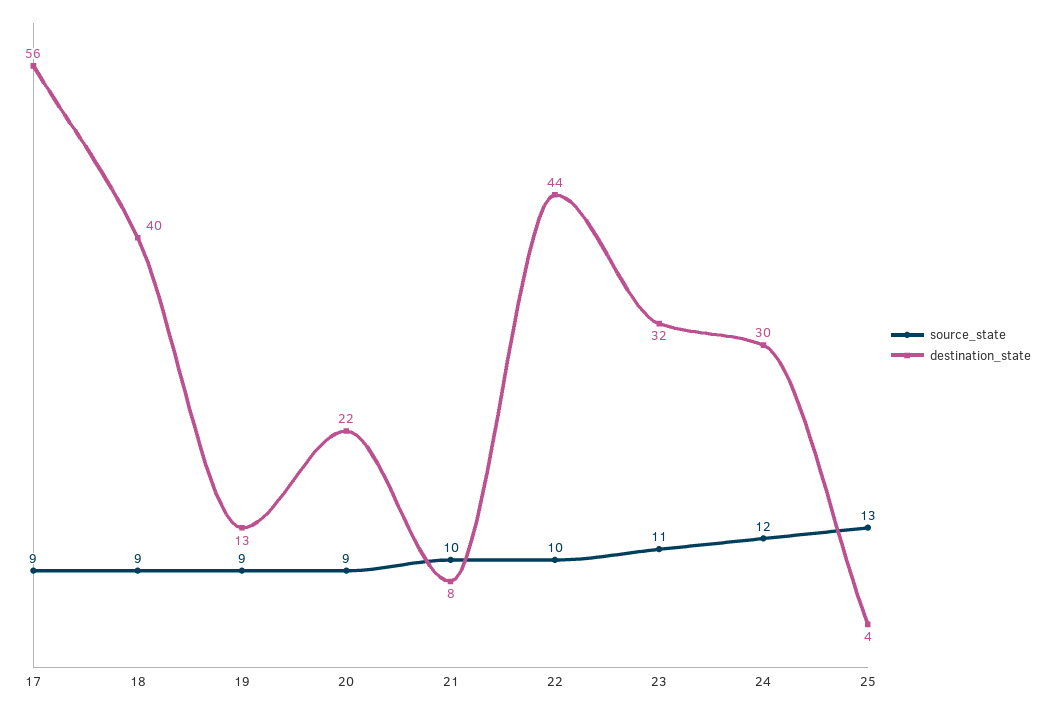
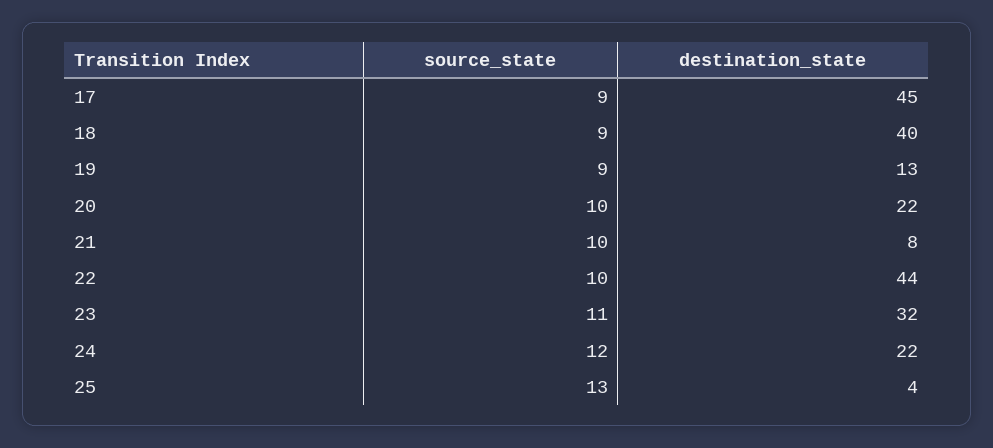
destination_state, 17: 56 -> 45
source_state, 20: 9 -> 10
destination_state, 24: 30 -> 22

